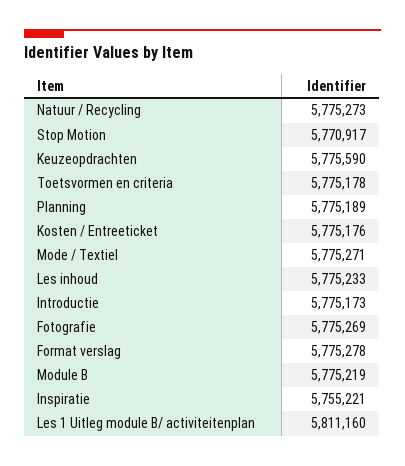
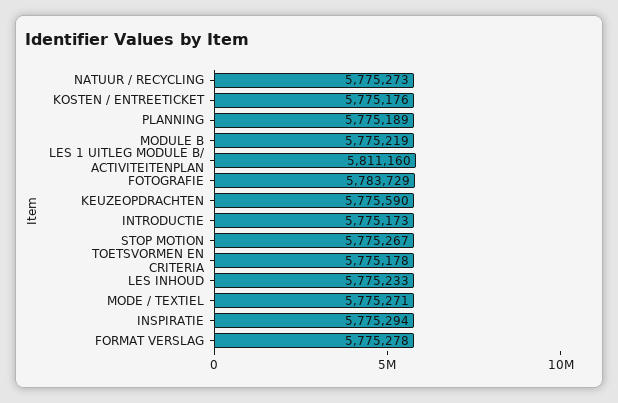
Stop Motion: 5770917 -> 5775267
Fotografie: 5775269 -> 5783729
Inspiratie: 5755221 -> 5775294

